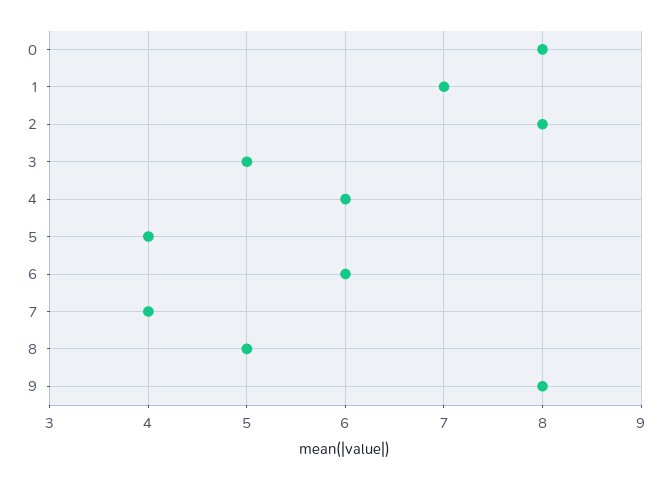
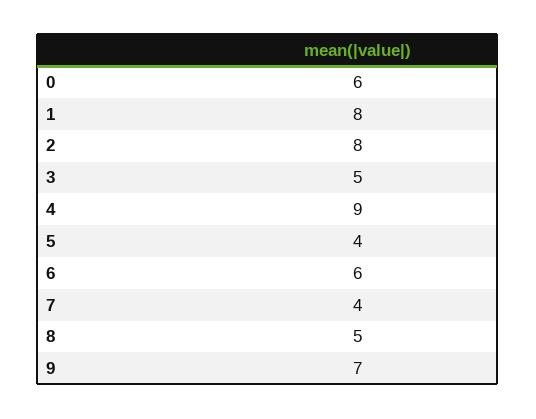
0: 8 -> 6
1: 7 -> 8
4: 6 -> 9
9: 8 -> 7

